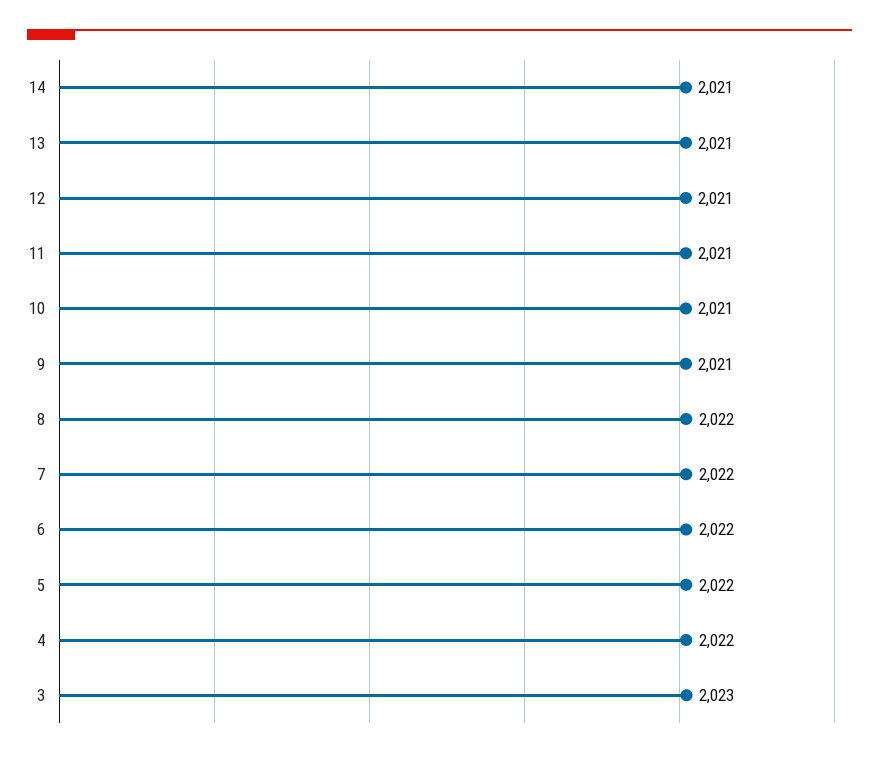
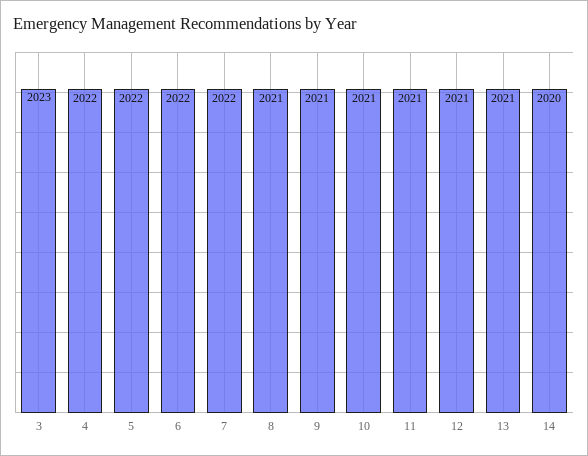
14: 2021 -> 2020
8: 2022 -> 2021

